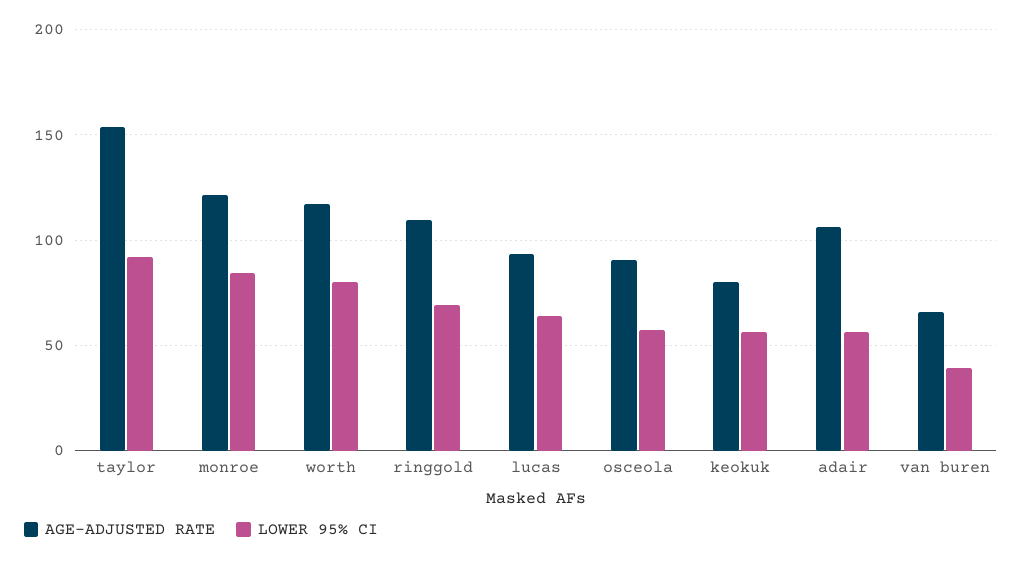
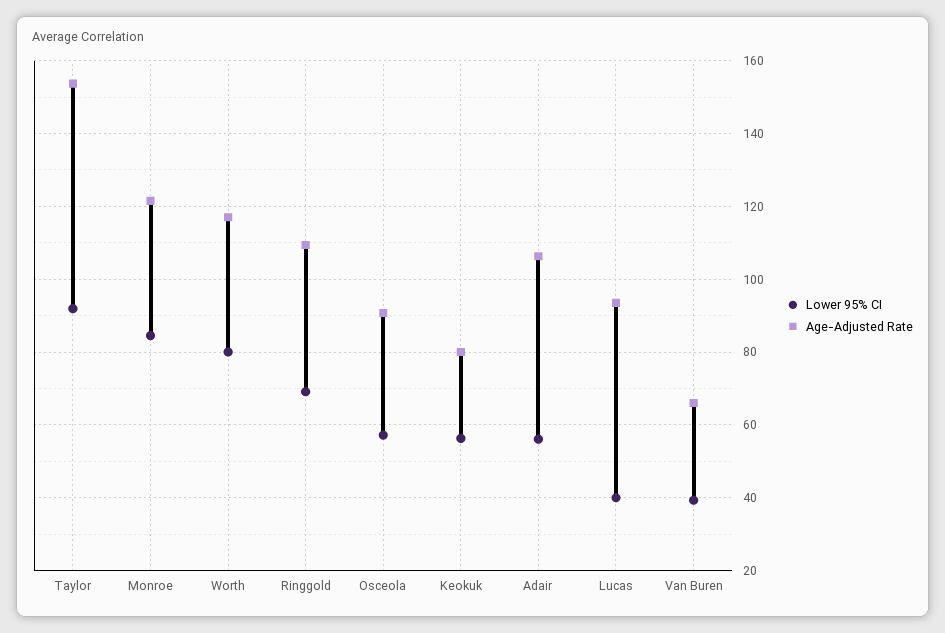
LOWER 95% CI, lucas: 65 -> 40

